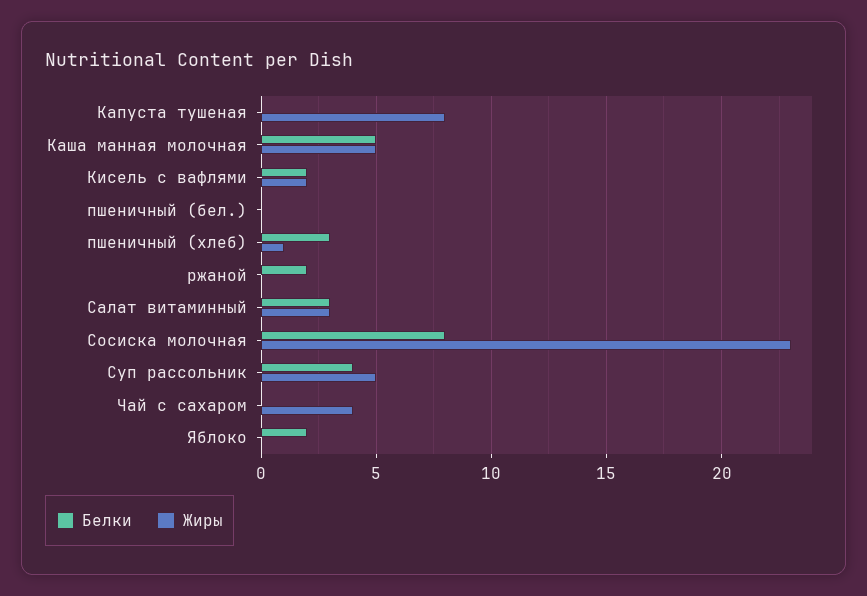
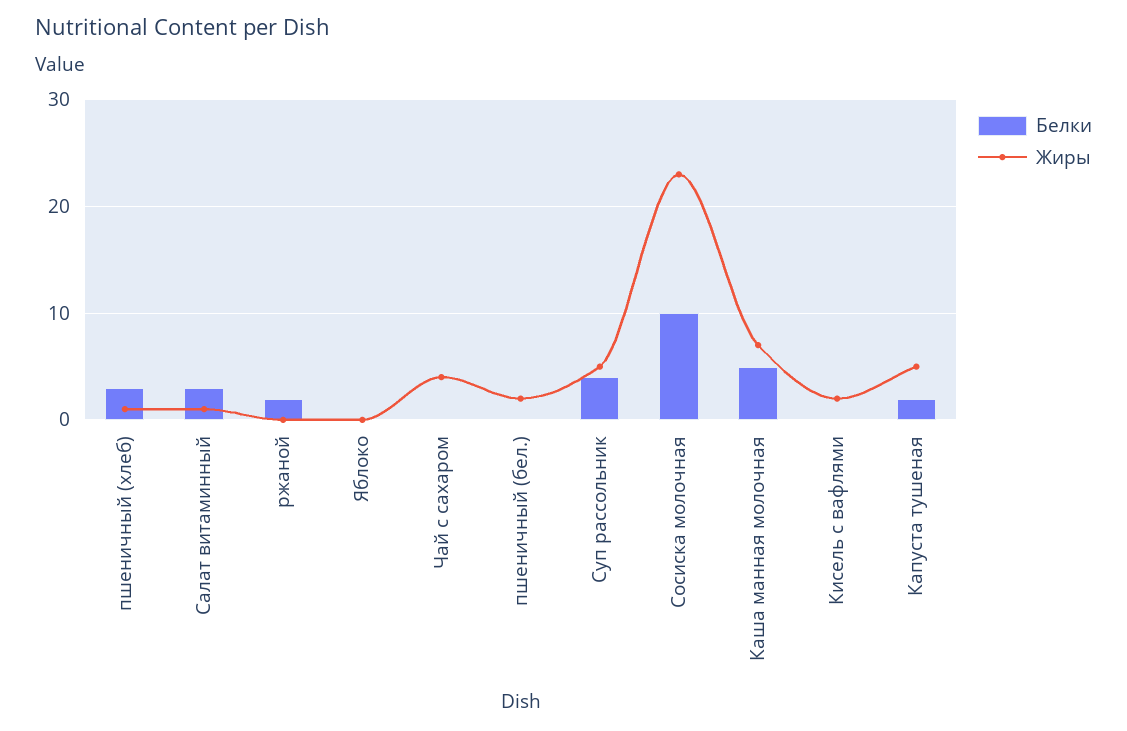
Белки, Капуста тушеная: 0 -> 2
Жиры, Капуста тушеная: 8 -> 5
Жиры, Каша манная молочная: 5 -> 7
Белки, Кисель с вафлями: 2 -> 0
Жиры, пшеничный (бел.): 0 -> 2
Жиры, Салат витаминный: 3 -> 1
Белки, Сосиска молочная: 8 -> 10
Белки, Яблоко: 2 -> 0

